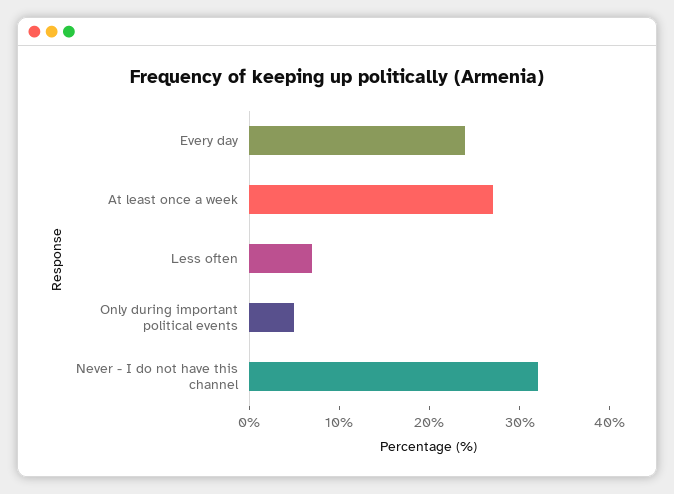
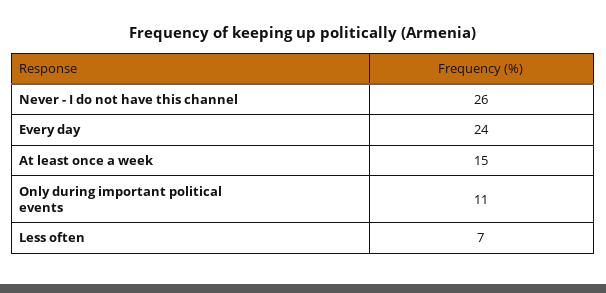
At least once a week: 27 -> 15
Only during important political events: 5 -> 11
Never - I do not have this channel: 32 -> 26

